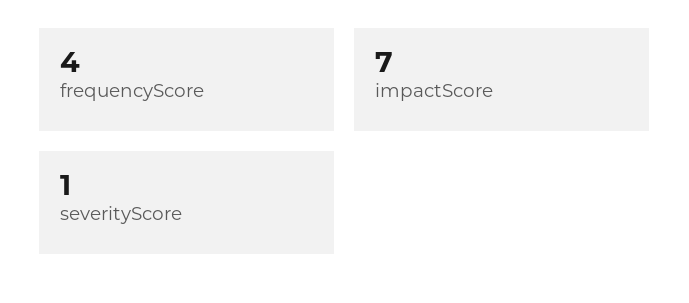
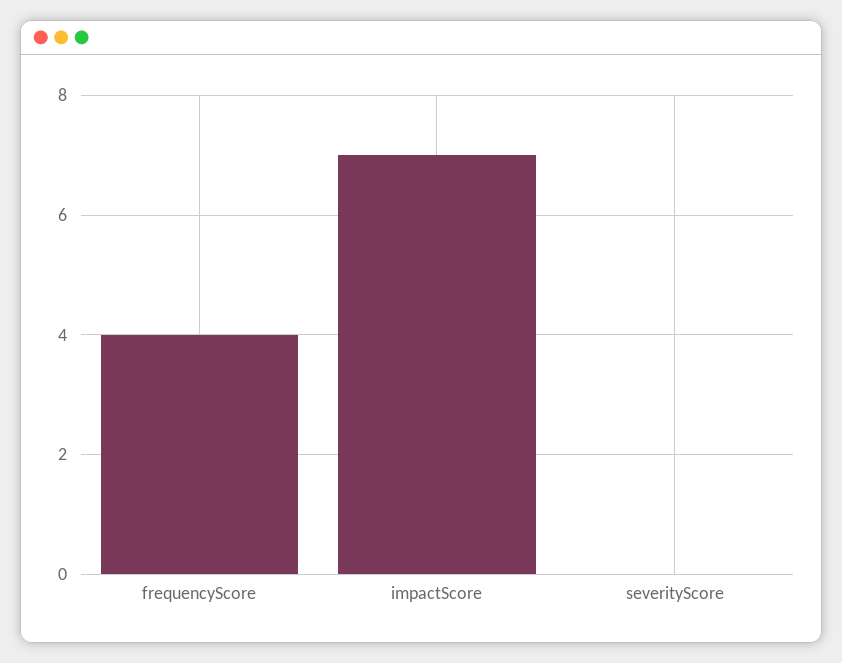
severityScore: 1 -> 0

